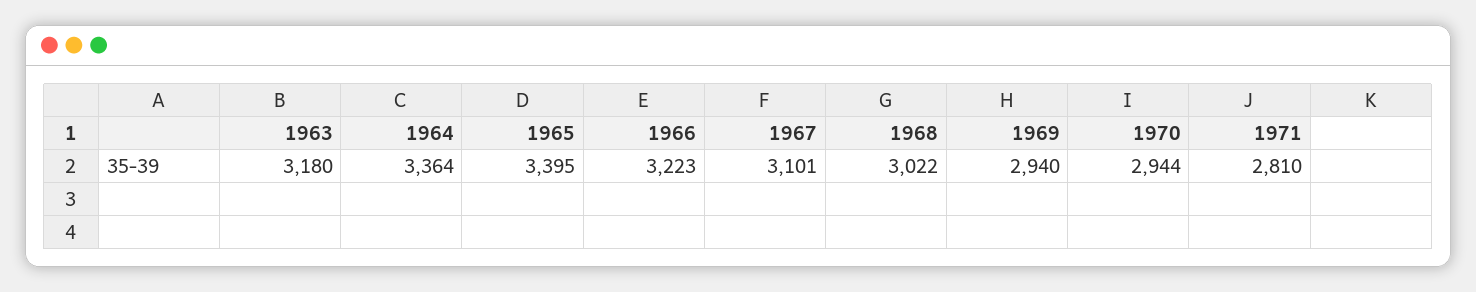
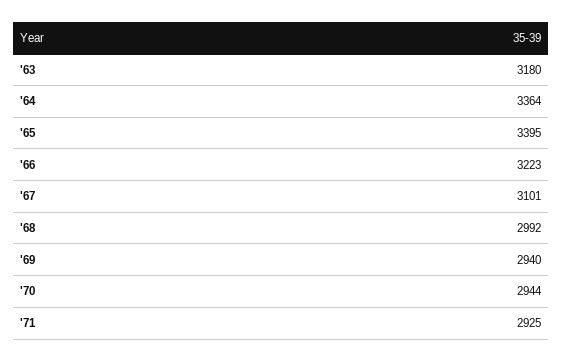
1968: 3022 -> 2992
1971: 2810 -> 2925

